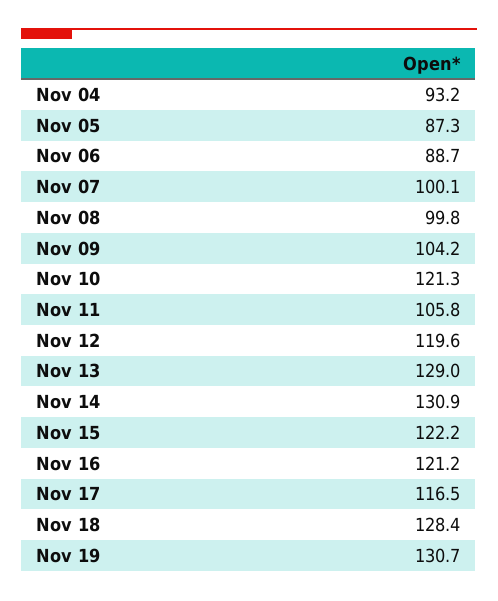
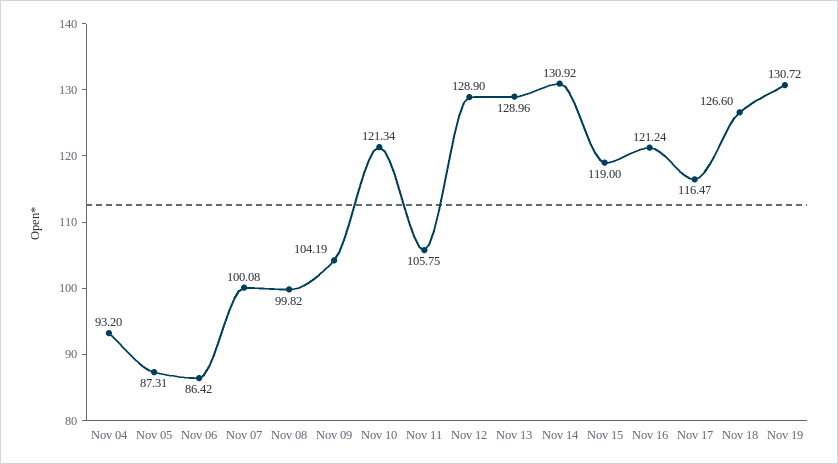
Nov 06: 88.7 -> 86.42
Nov 12: 119.6 -> 128.9
Nov 15: 122.2 -> 119
Nov 18: 128.4 -> 126.6

